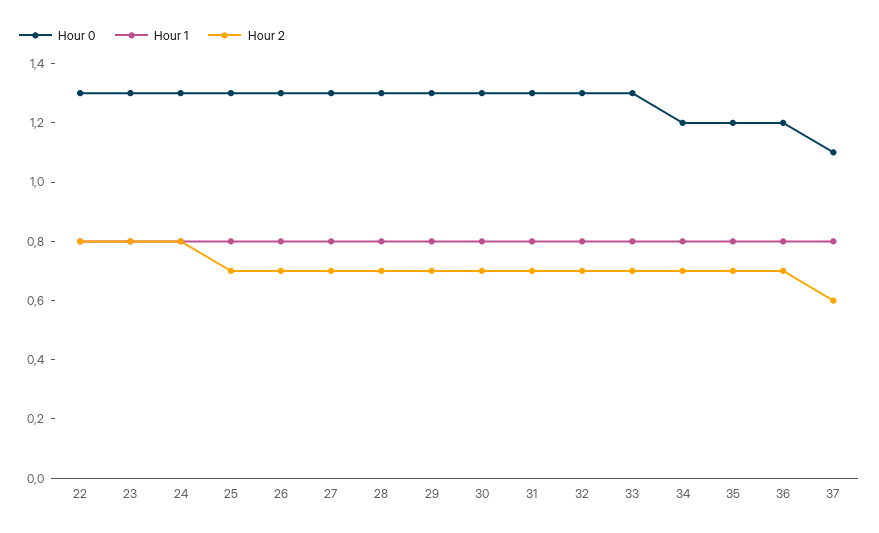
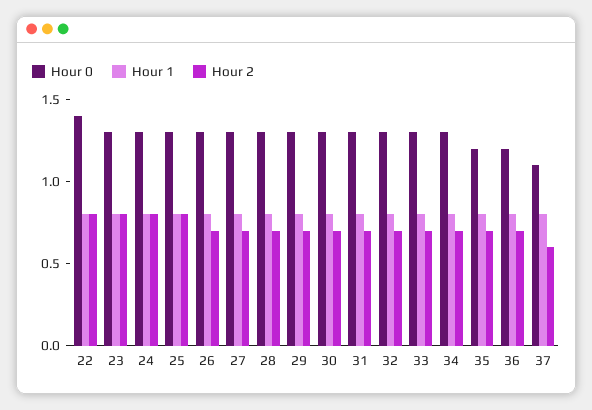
Hour 0, 22: 1.3 -> 1.4
Hour 2, 25: 0.7 -> 0.8
Hour 0, 34: 1.2 -> 1.3

